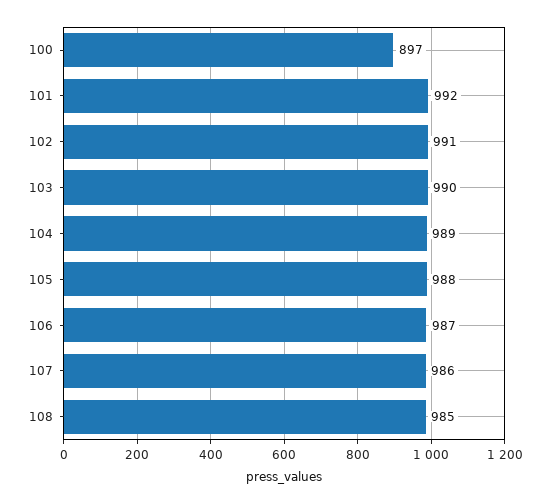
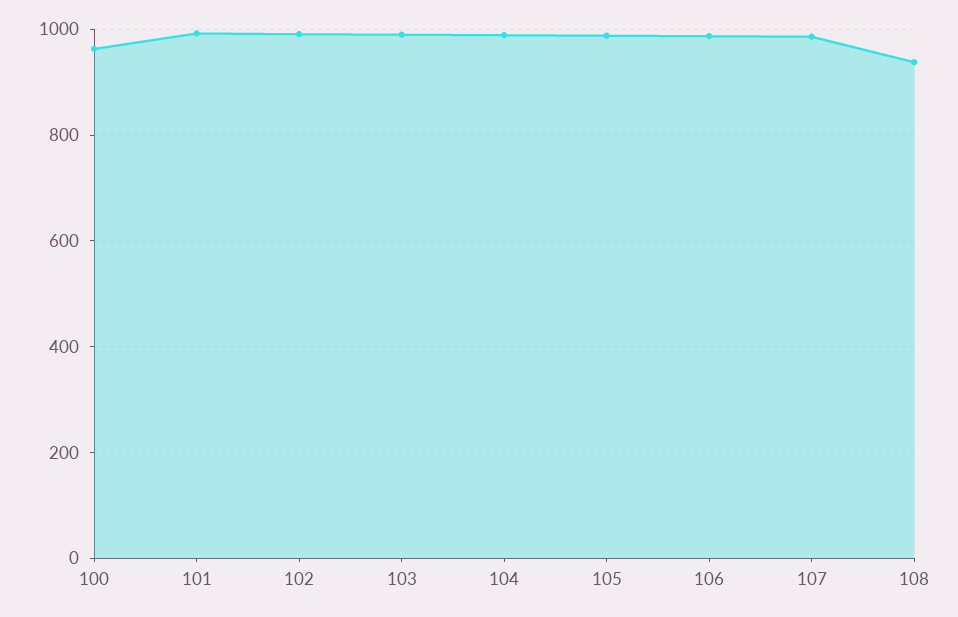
100: 897 -> 960
108: 985 -> 940

